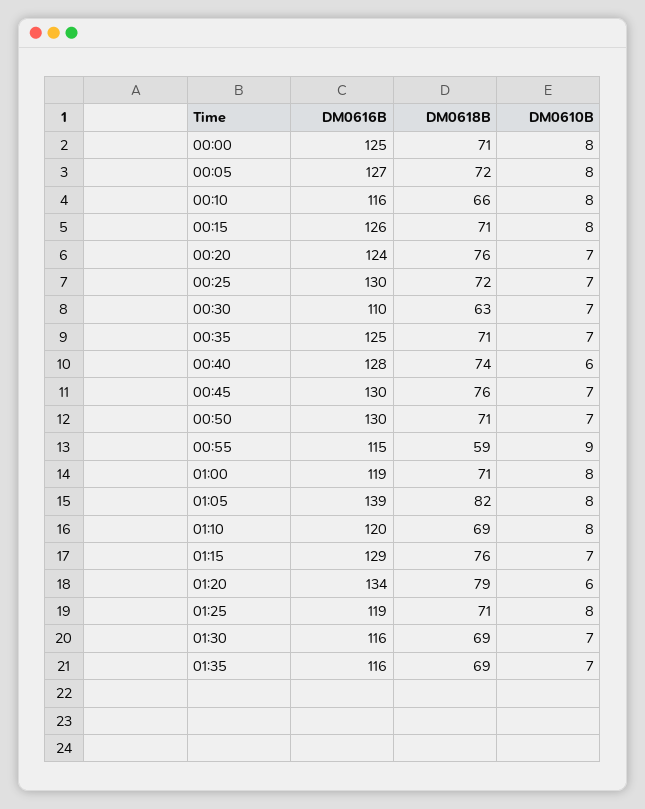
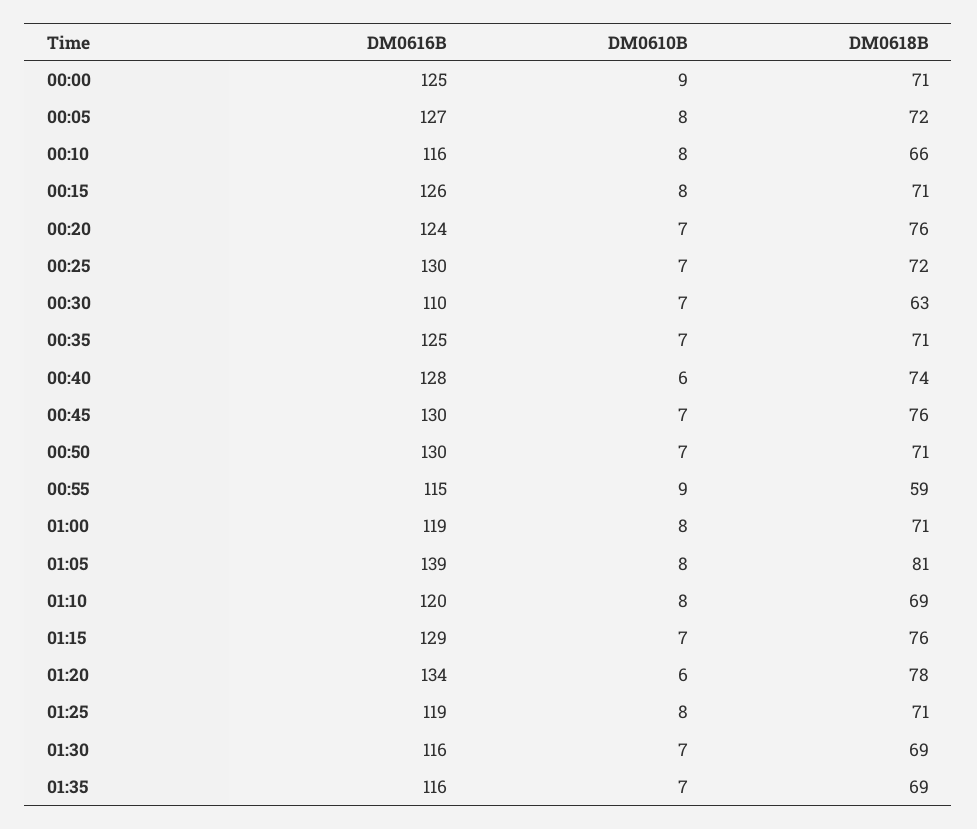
DM0610B, 00:00: 8 -> 9
DM0618B, 01:05: 82 -> 81
DM0618B, 01:20: 79 -> 78

